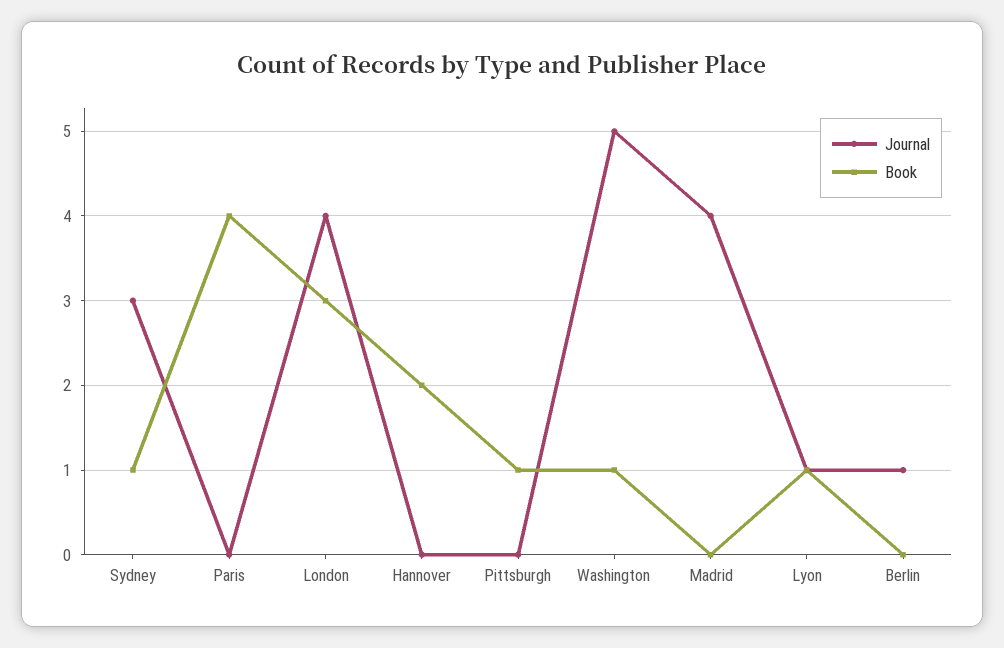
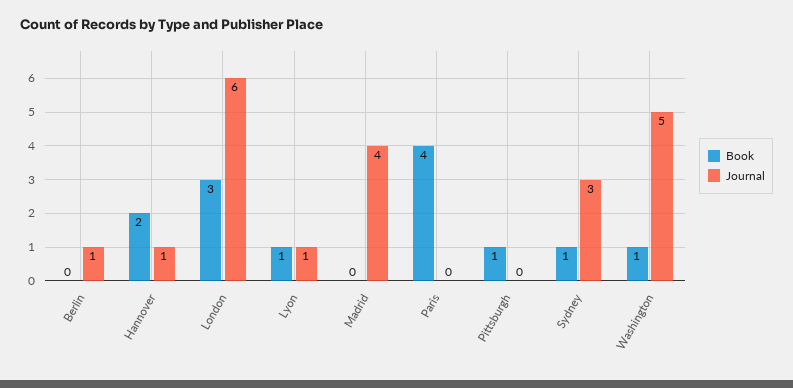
Journal, London: 4 -> 6
Journal, Hannover: 0 -> 1

